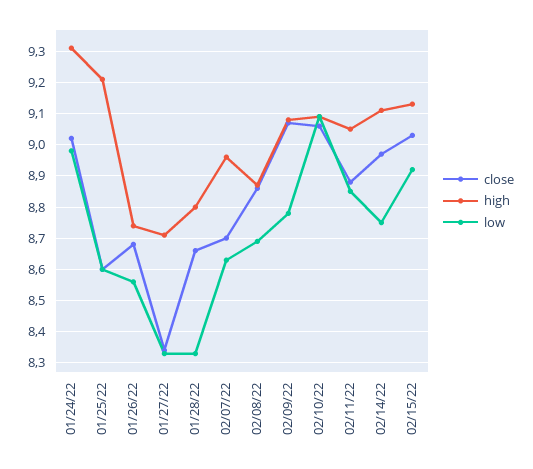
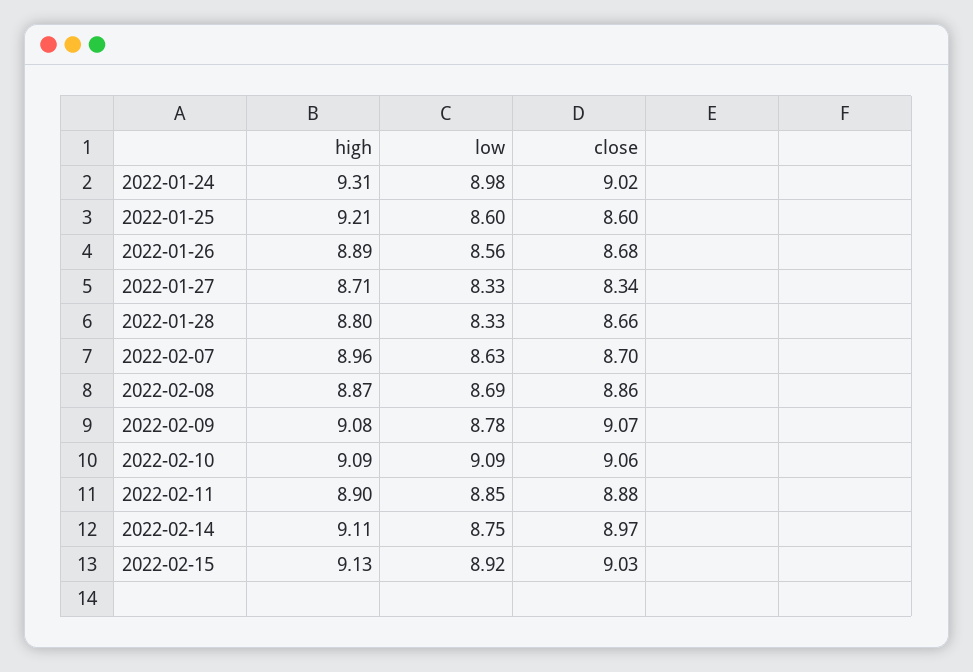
high, 01/26/22: 8.75 -> 8.89
high, 02/11/22: 9.05 -> 8.9

